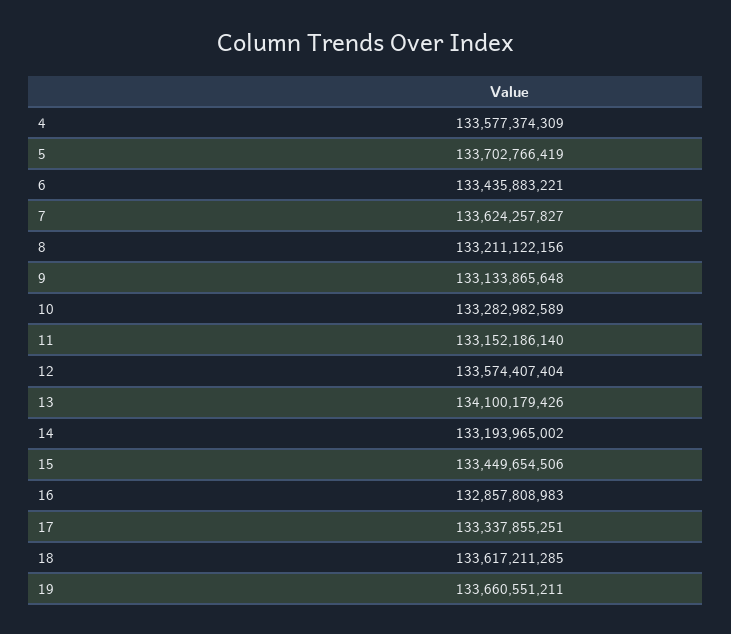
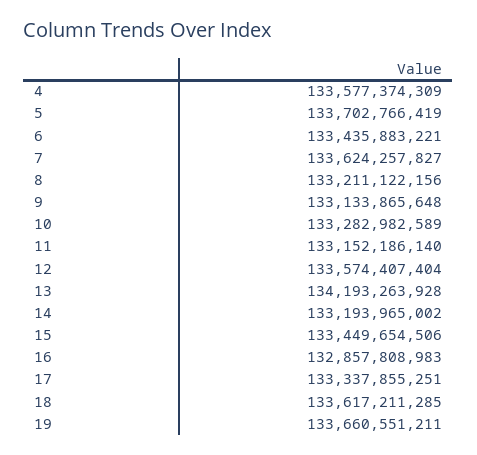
13: 134100179426 -> 134193263928

